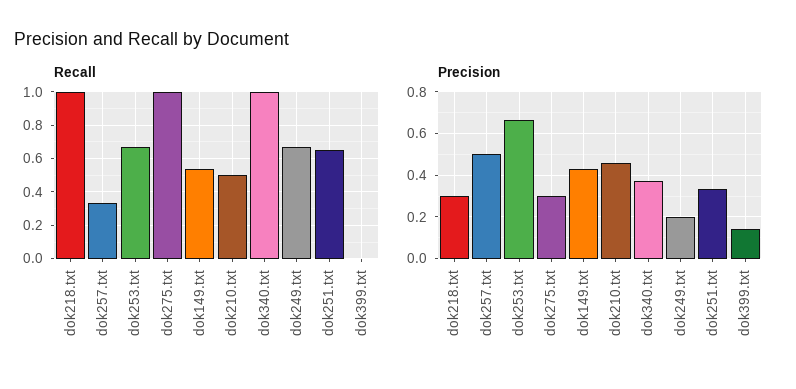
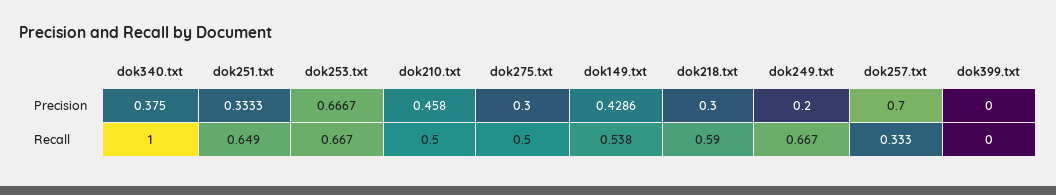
Recall, dok218.txt: 1 -> 0.59
Recall, dok275.txt: 1 -> 0.5
Precision, dok257.txt: 0.5 -> 0.7
Precision, dok399.txt: 0.15 -> 0

